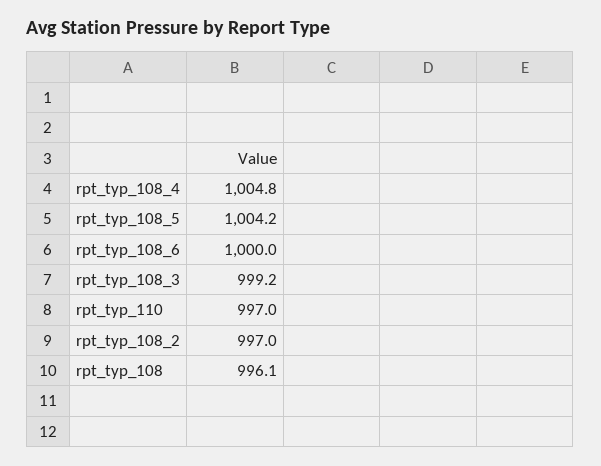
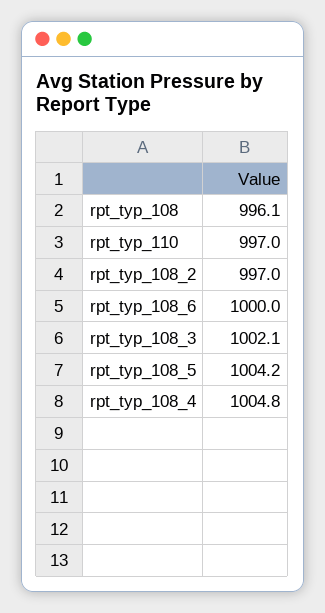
rpt_typ_108_3: 999.2 -> 1002.1

